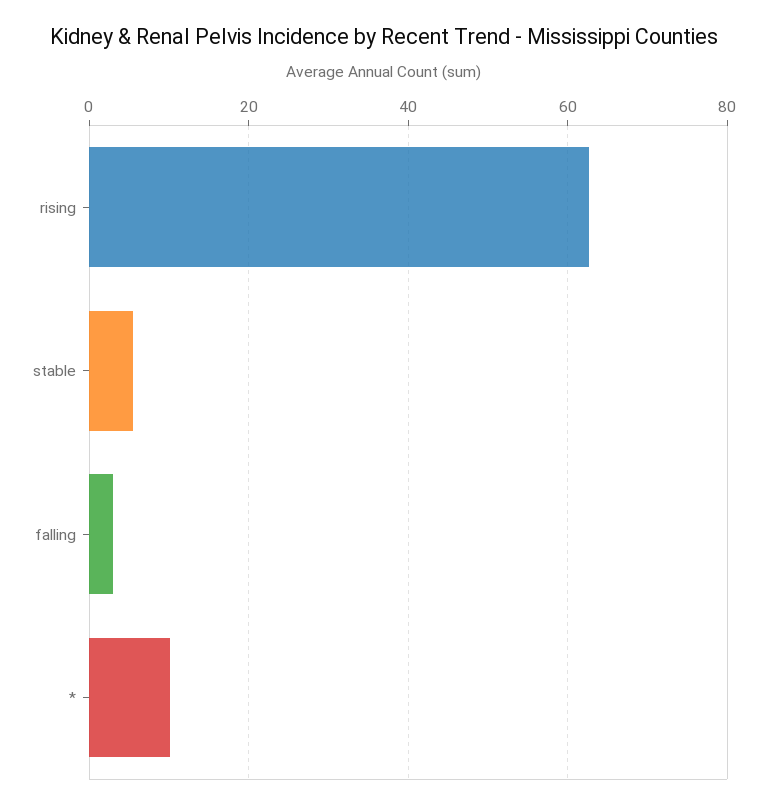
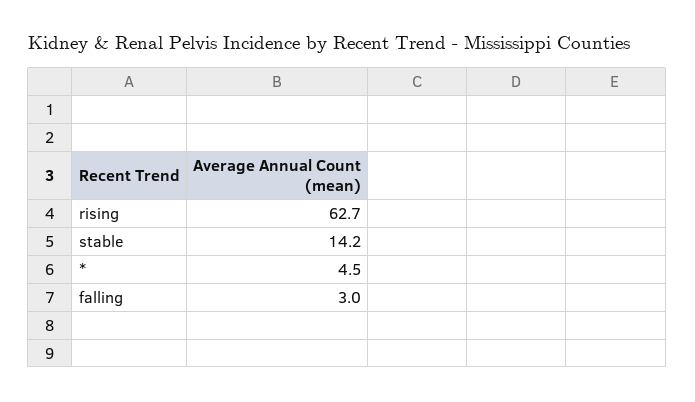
stable: 6 -> 14.2
*: 10 -> 4.5

